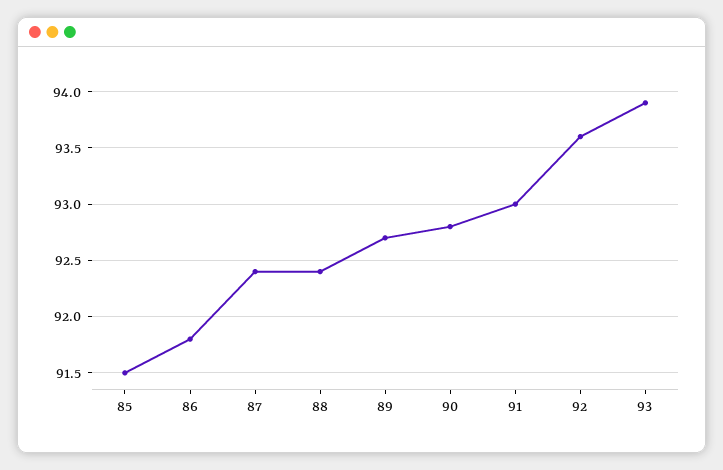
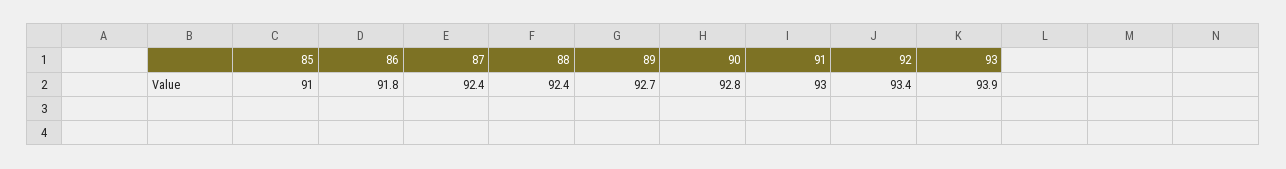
85: 91.5 -> 91
92: 93.6 -> 93.4

